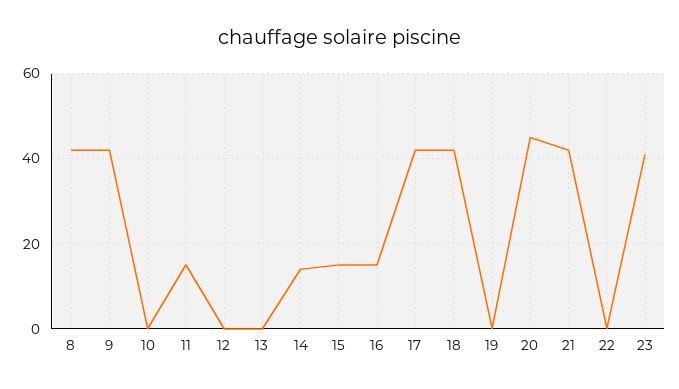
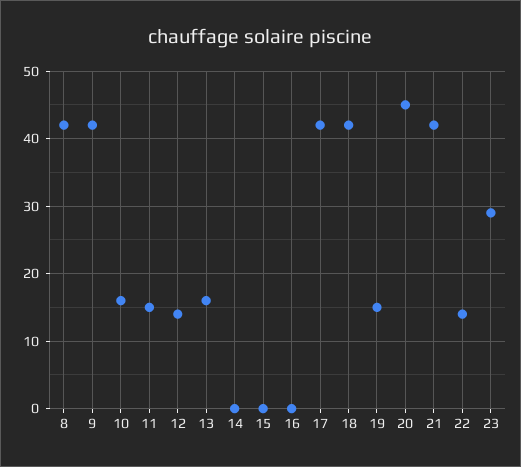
10: 0 -> 16
12: 0 -> 14
13: 0 -> 16
14: 15 -> 0
15: 15 -> 0
16: 15 -> 0
19: 0 -> 15
22: 0 -> 14
23: 40 -> 29

